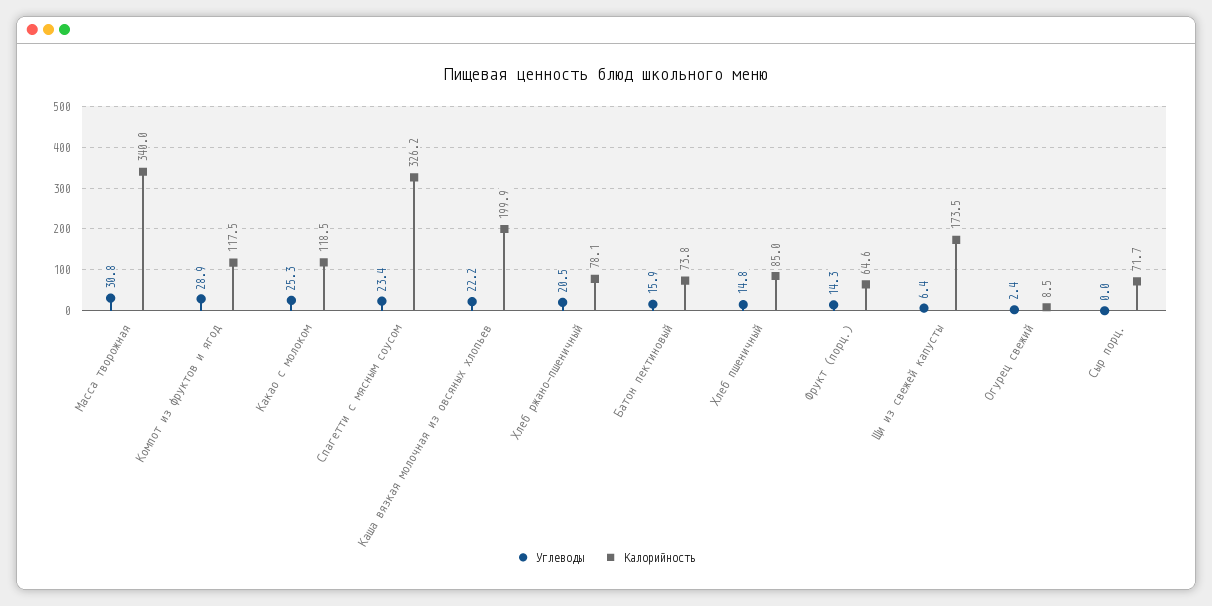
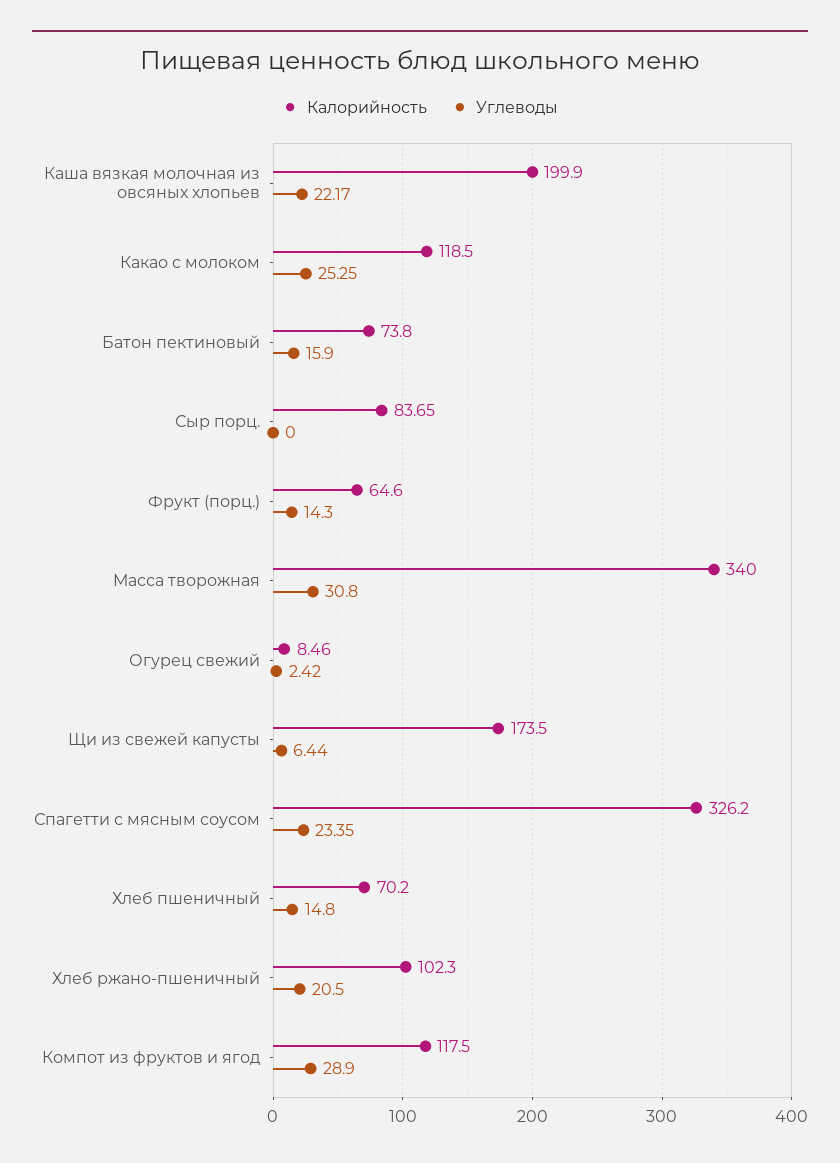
Калорийность, Хлеб ржано-пшеничный: 78.1 -> 102.3
Калорийность, Хлеб пшеничный: 85 -> 70.2
Калорийность, Сыр порц.: 71.7 -> 83.65

